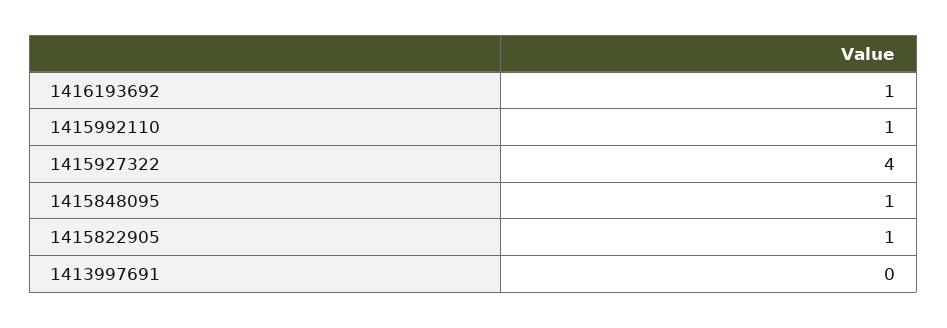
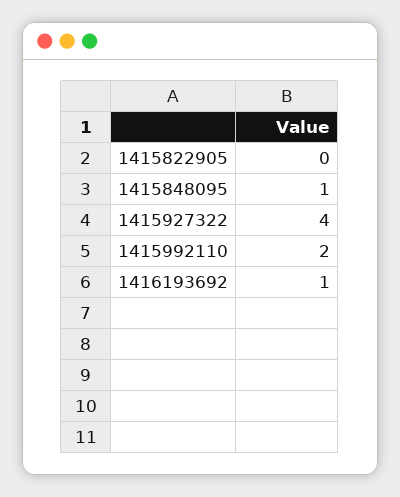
1415992110: 1 -> 2
1415822905: 1 -> 0
1413997691: 0 -> none

